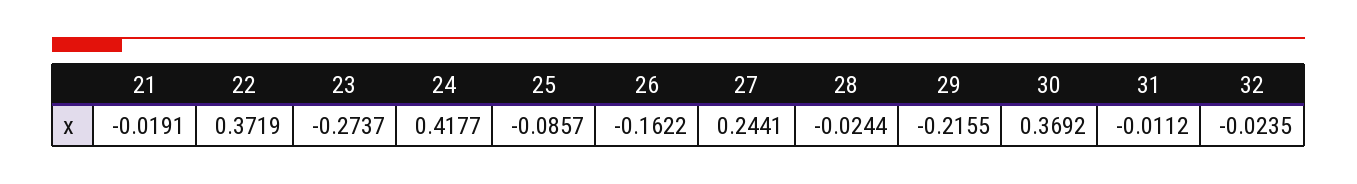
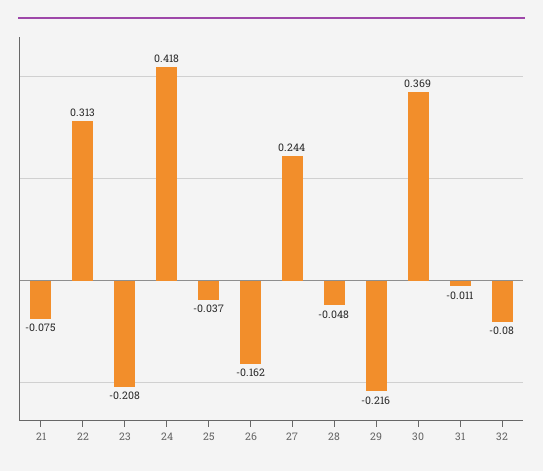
21: -0.0191 -> -0.075
22: 0.3719 -> 0.313
23: -0.2737 -> -0.208
25: -0.0857 -> -0.037
28: -0.0244 -> -0.048
32: -0.0235 -> -0.08

